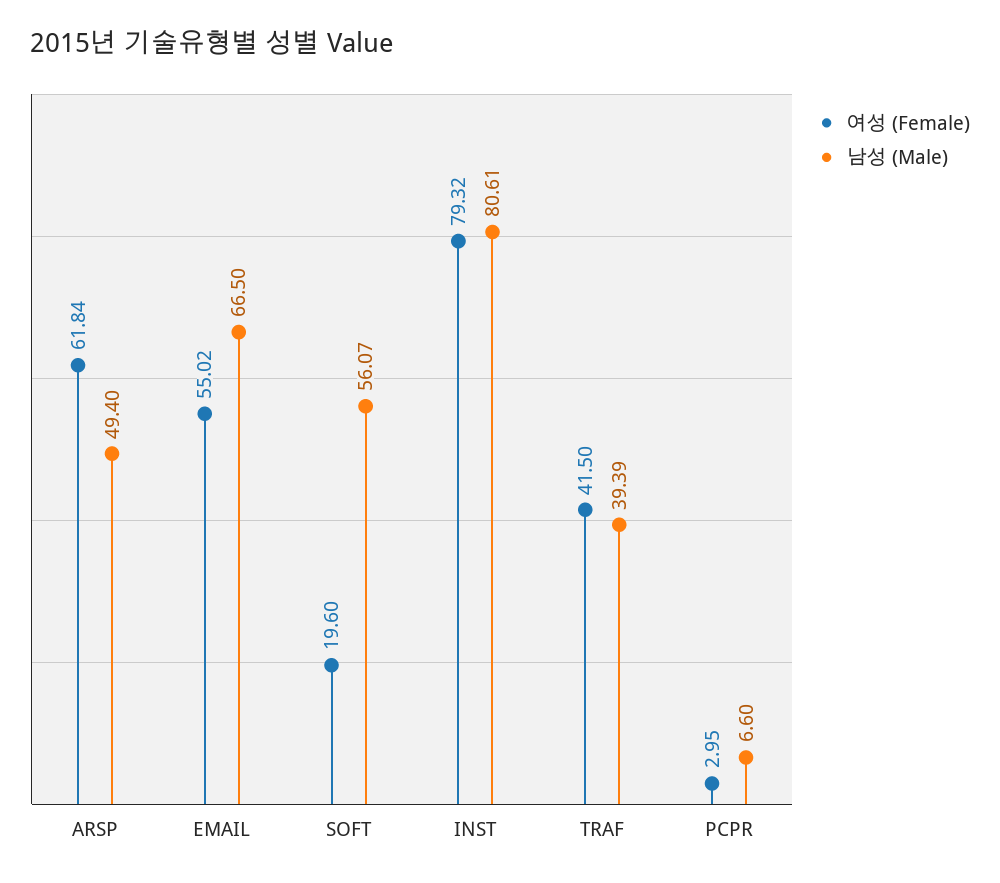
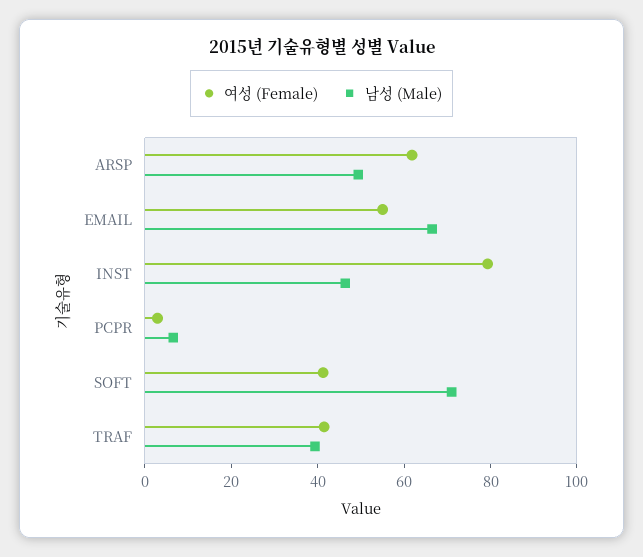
여성 (Female), SOFT: 19.6 -> 40
남성 (Male), SOFT: 56.07 -> 70
남성 (Male), INST: 80.61 -> 45

